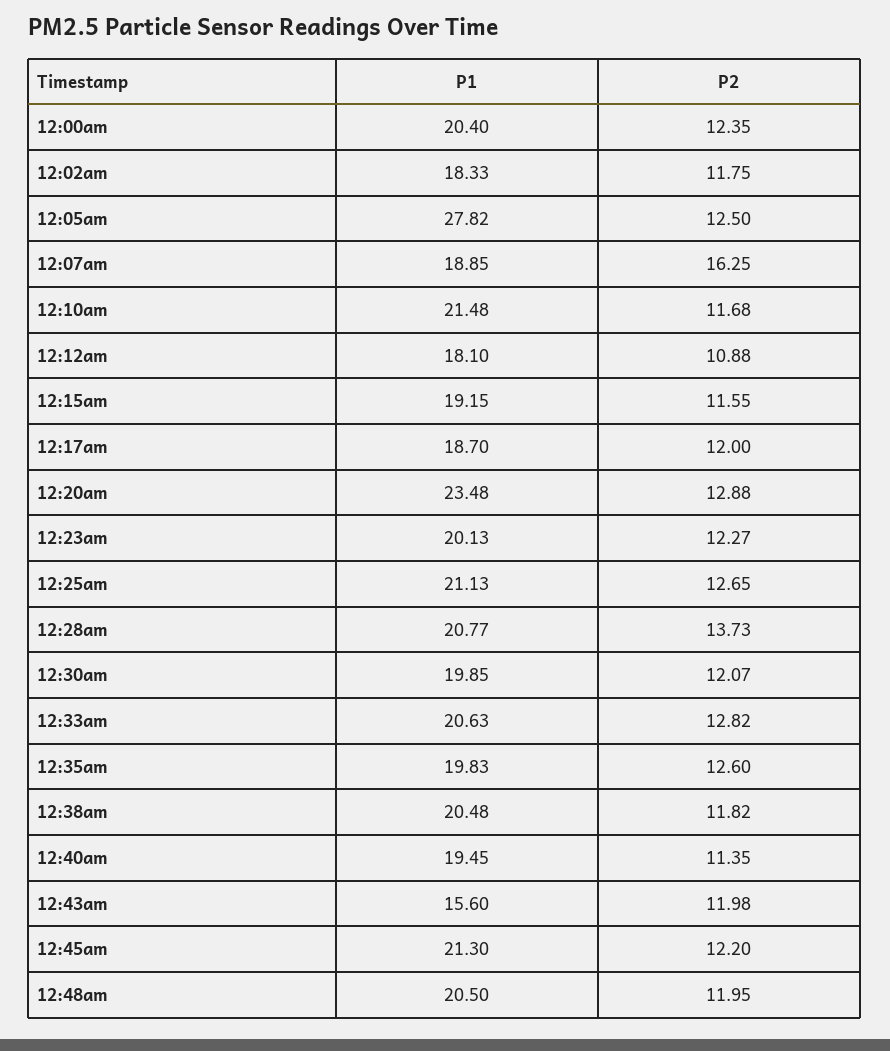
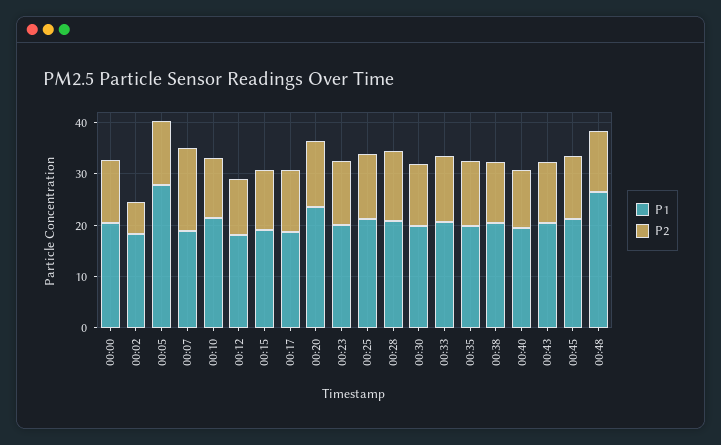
P2, 12:02am: 11.75 -> 6
P1, 12:43am: 15.6 -> 20
P1, 12:48am: 20.5 -> 26

